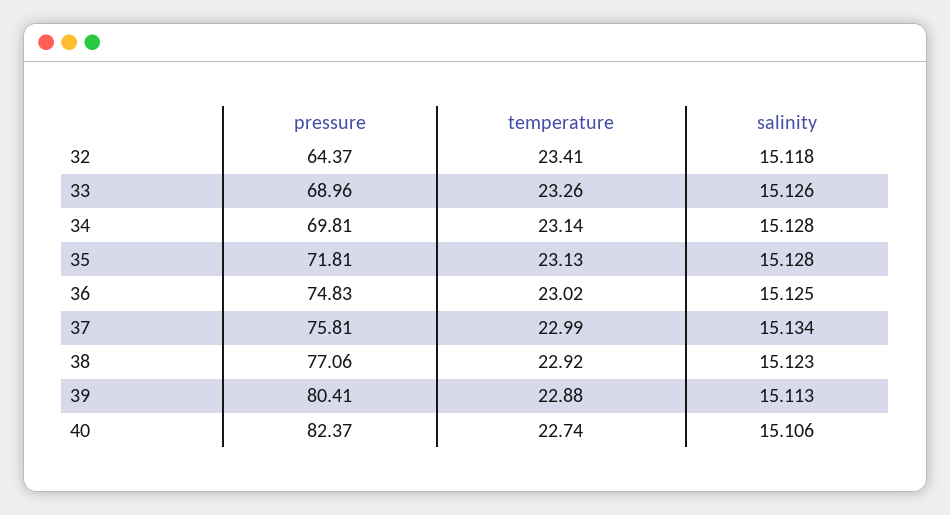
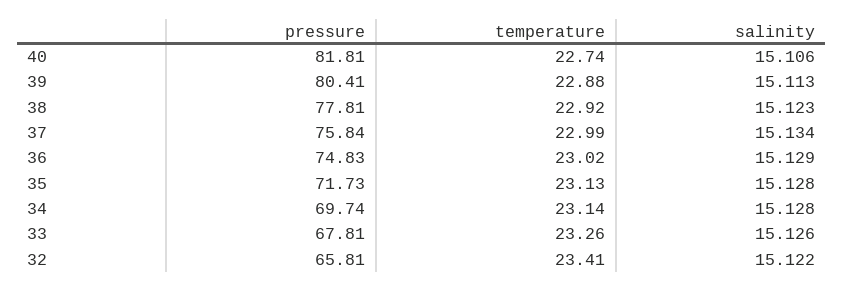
pressure, 32: 64.37 -> 65.81
salinity, 32: 15.118 -> 15.122
pressure, 33: 68.96 -> 67.81
pressure, 34: 69.81 -> 69.74
pressure, 35: 71.81 -> 71.73
salinity, 36: 15.125 -> 15.129
pressure, 37: 75.81 -> 75.84
pressure, 38: 77.06 -> 77.81
pressure, 40: 82.37 -> 81.81

